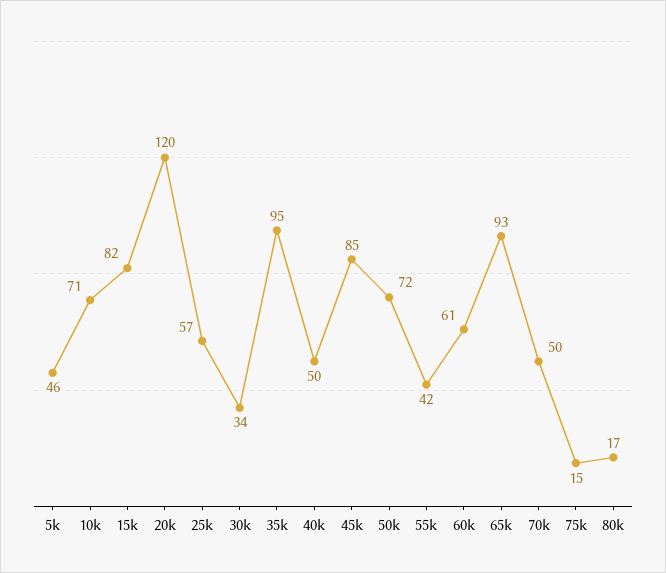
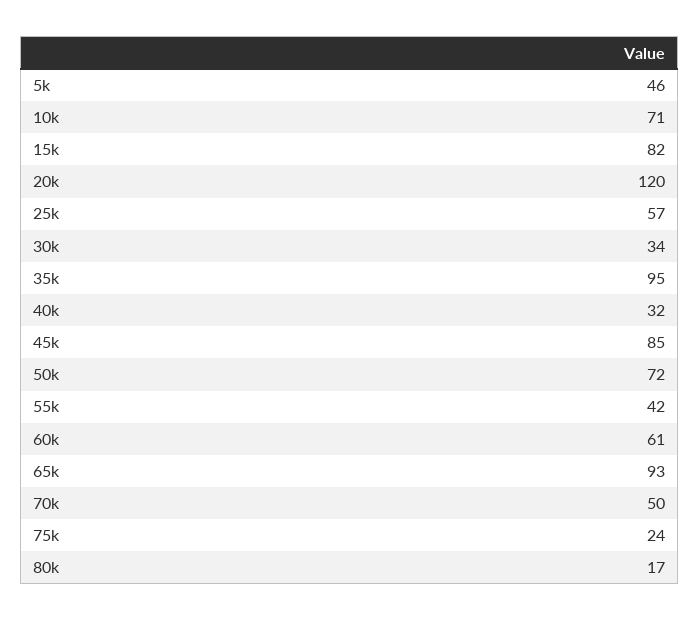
40k: 50 -> 32
75k: 15 -> 24

